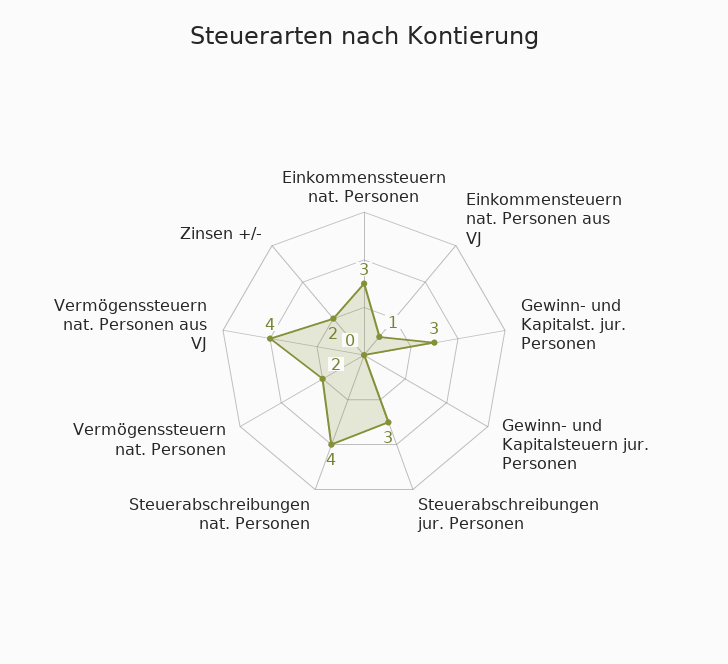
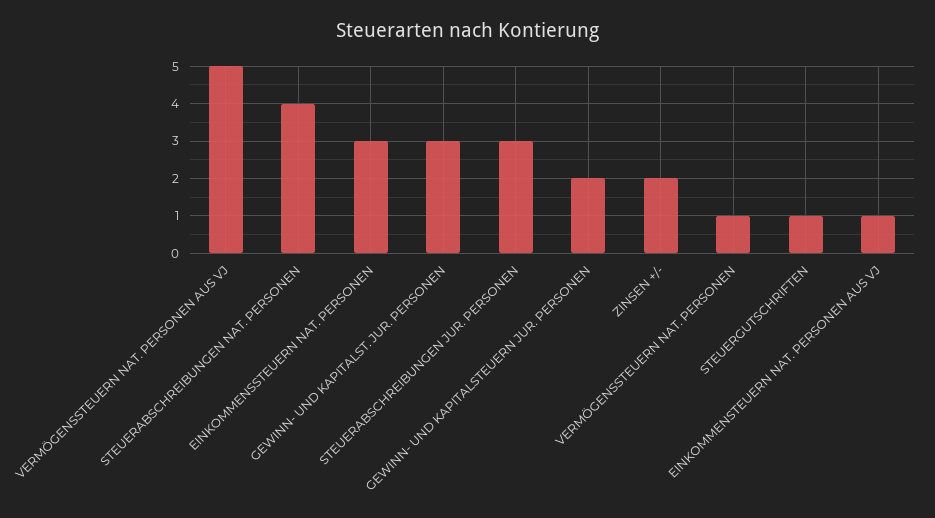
Gewinn- und Kapitalsteuern jur. Personen: 0 -> 2
Vermögenssteuern nat. Personen: 2 -> 1
Vermögenssteuern nat. Personen aus VJ: 4 -> 5
STEUERGUTSCHRIFTEN: none -> 1

